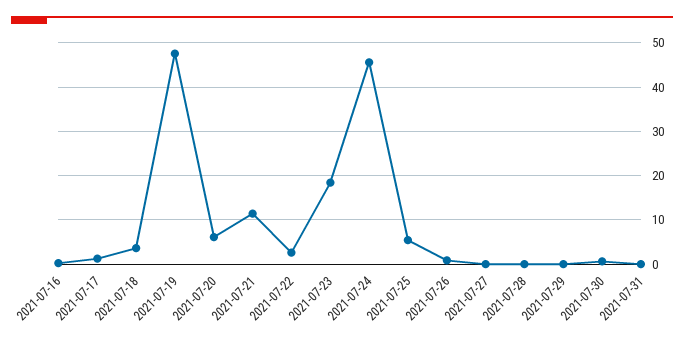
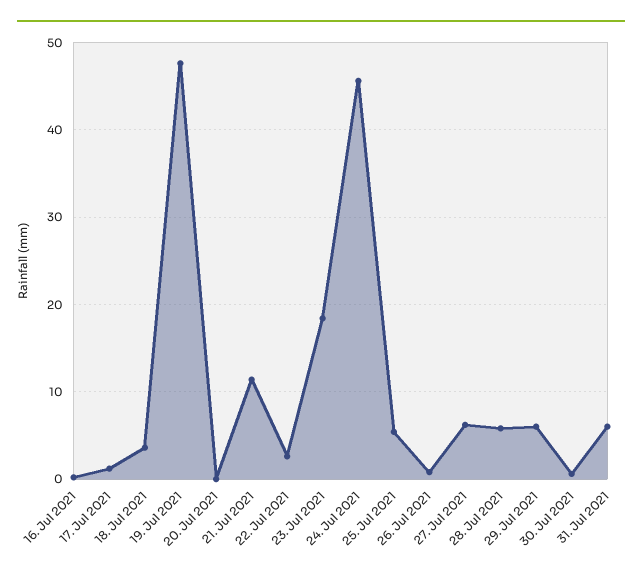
2021-07-20: 6 -> 0
2021-07-27: 0 -> 6
2021-07-28: 0 -> 6
2021-07-29: 0 -> 6
2021-07-31: 0 -> 6

